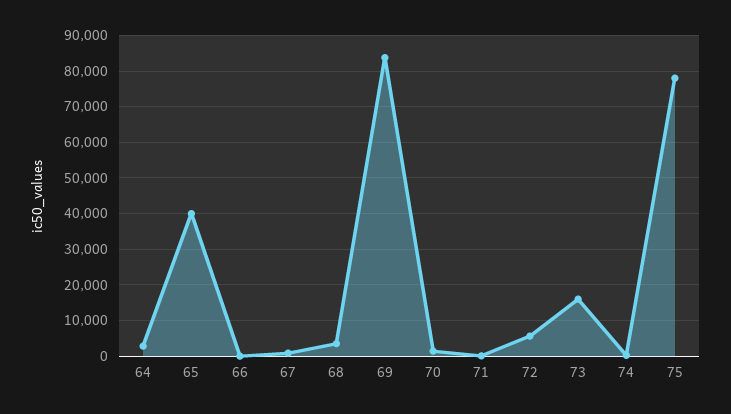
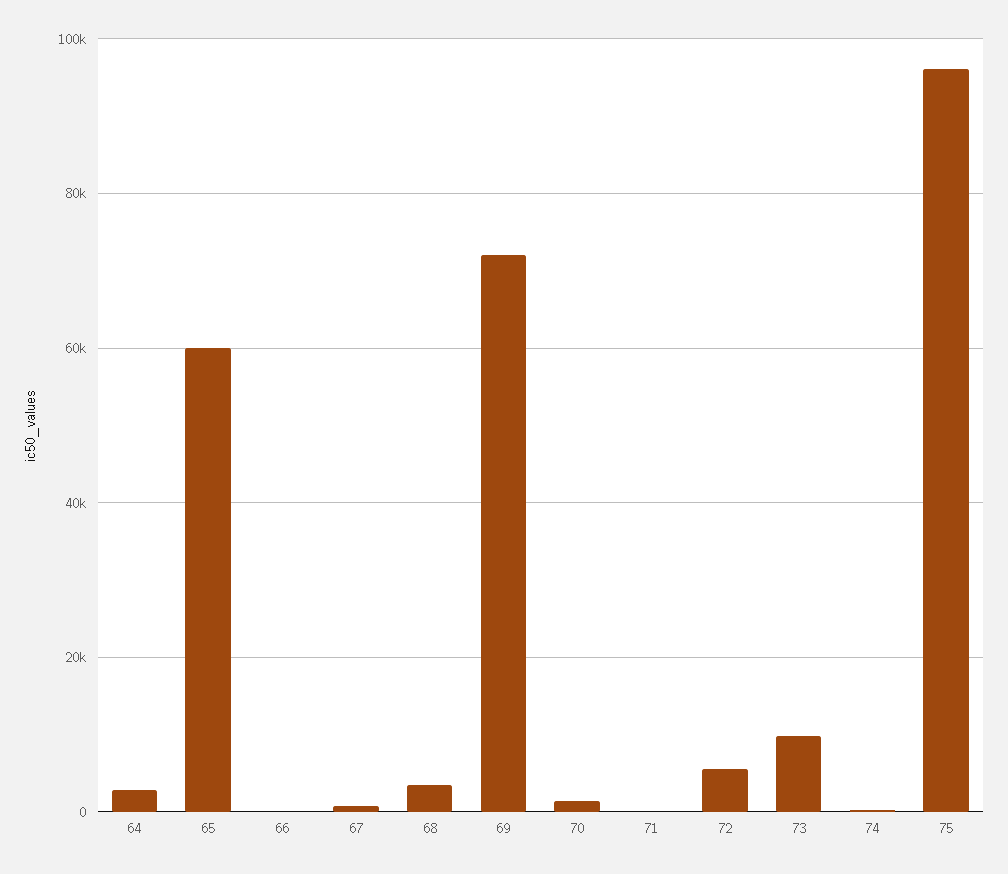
65: 40000 -> 60000
69: 84000 -> 72000
73: 16000 -> 10000
75: 78000 -> 96000

